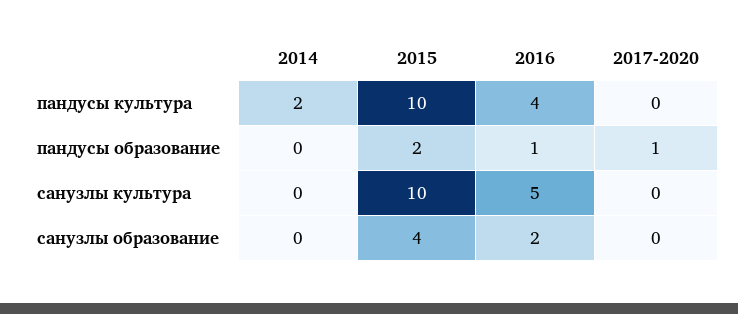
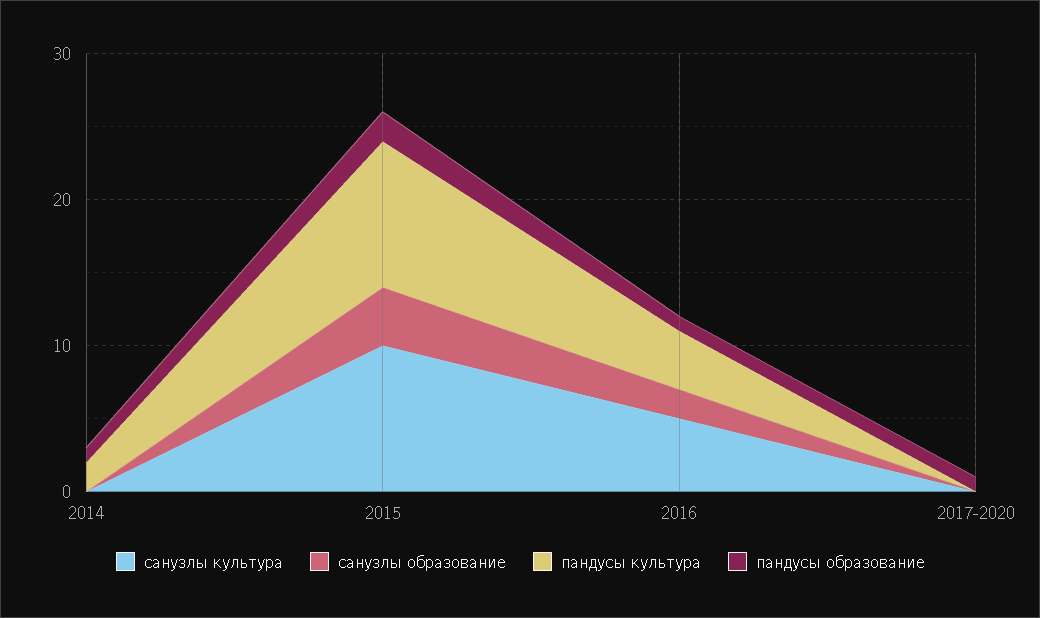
пандусы образование, 2014: 0 -> 1

